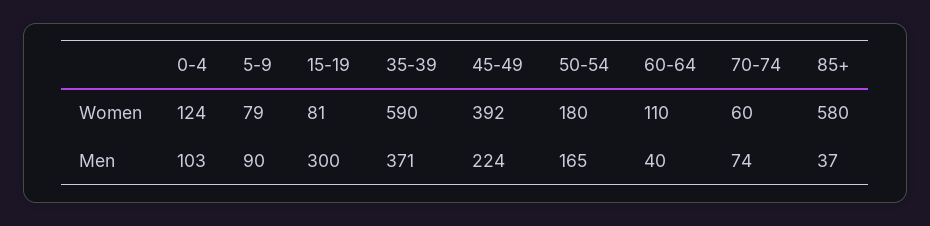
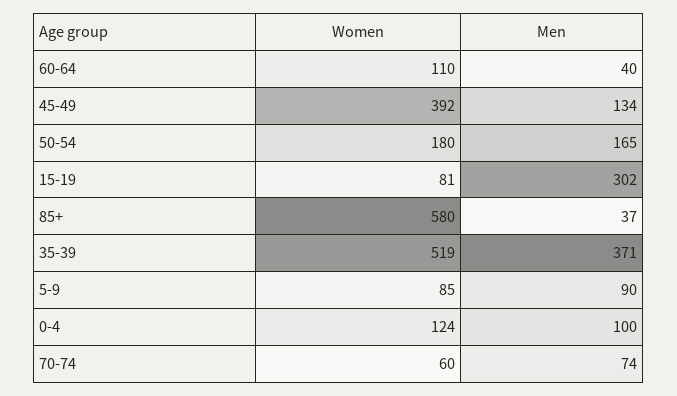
5-9, Women: 79 -> 85
35-39, Women: 590 -> 519
0-4, Men: 103 -> 100
15-19, Men: 300 -> 302
45-49, Men: 224 -> 134

